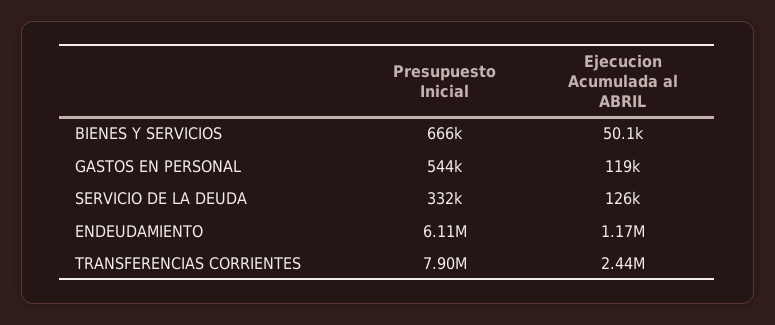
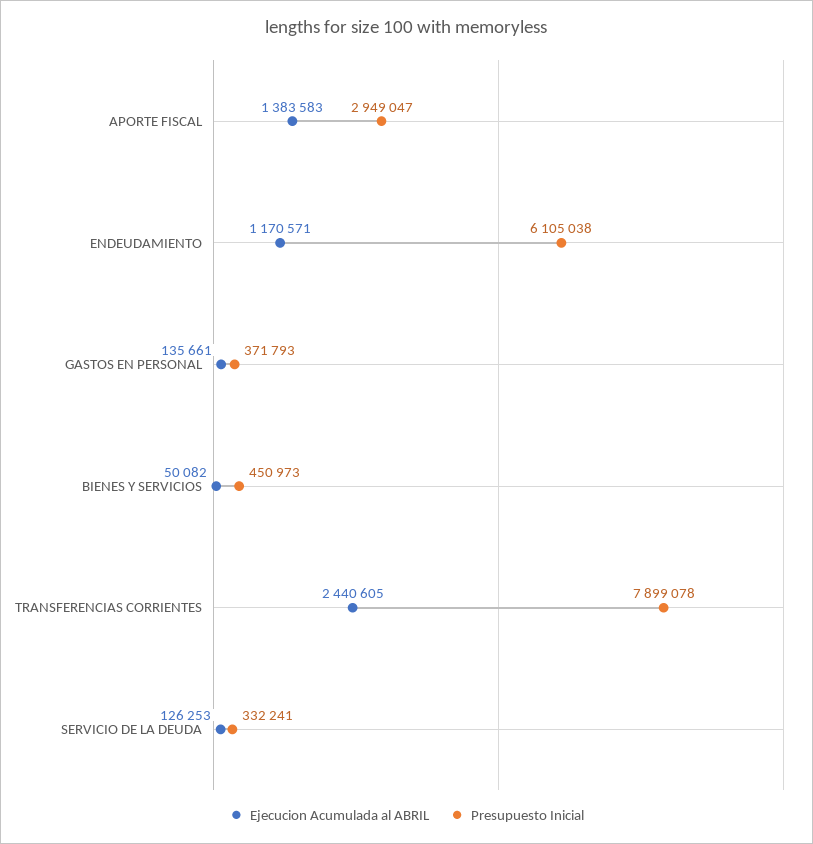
Presupuesto Inicial, BIENES Y SERVICIOS: 666000 -> 450973
Presupuesto Inicial, GASTOS EN PERSONAL: 544000 -> 371793
Ejecucion Acumulada al ABRIL, GASTOS EN PERSONAL: 119000 -> 135661
Ejecucion Acumulada al ABRIL, APORTE FISCAL: none -> 1383583
Presupuesto Inicial, APORTE FISCAL: none -> 2949047

